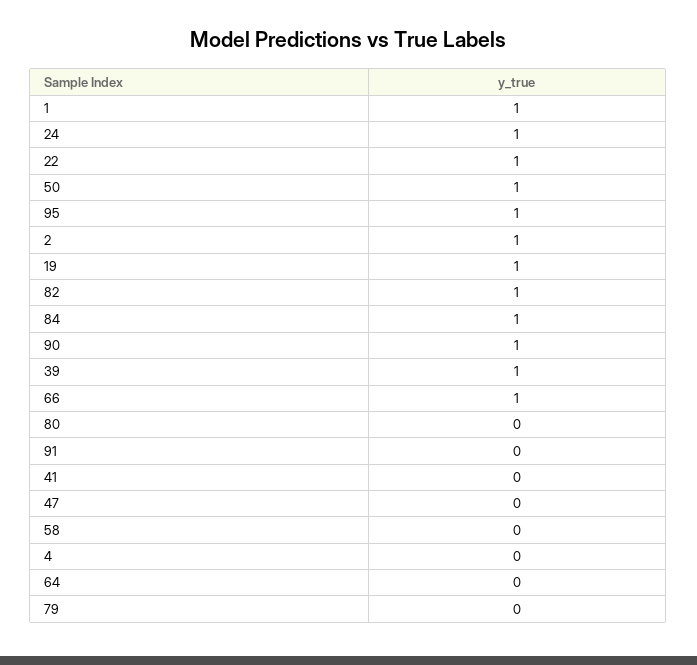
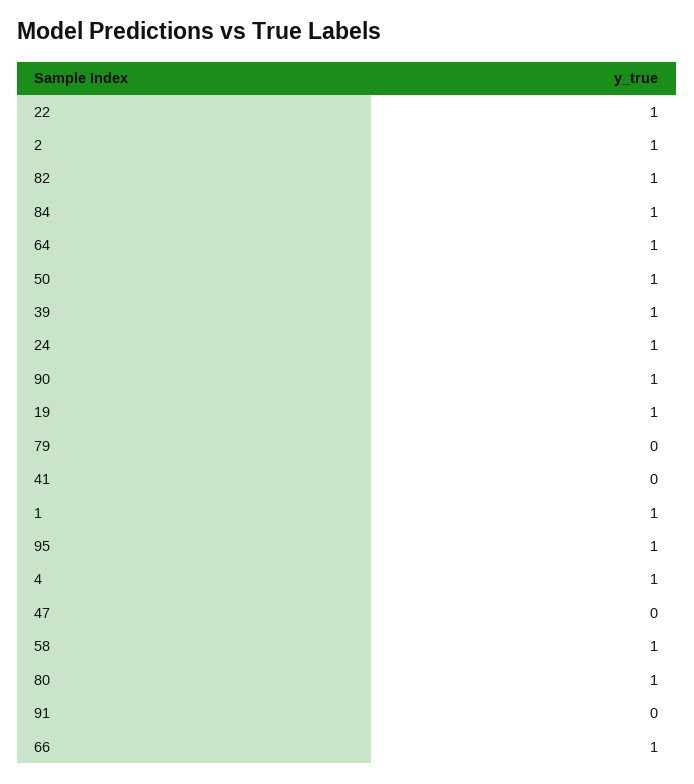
80: 0 -> 1
58: 0 -> 1
4: 0 -> 1
64: 0 -> 1

